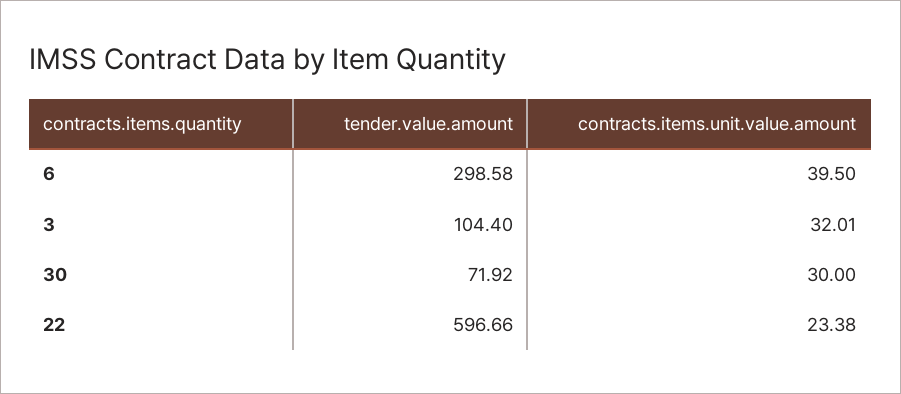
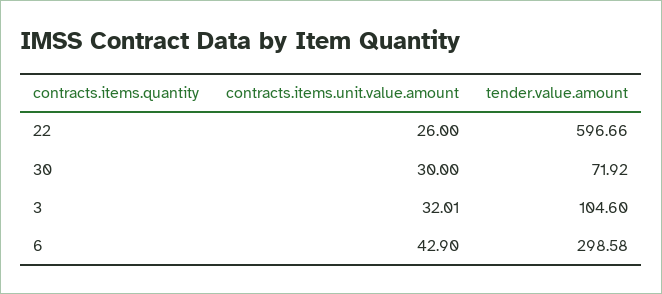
contracts.items.unit.value.amount, 6: 39.5 -> 42.9
tender.value.amount, 3: 104.4 -> 104.6
contracts.items.unit.value.amount, 22: 23.38 -> 26

